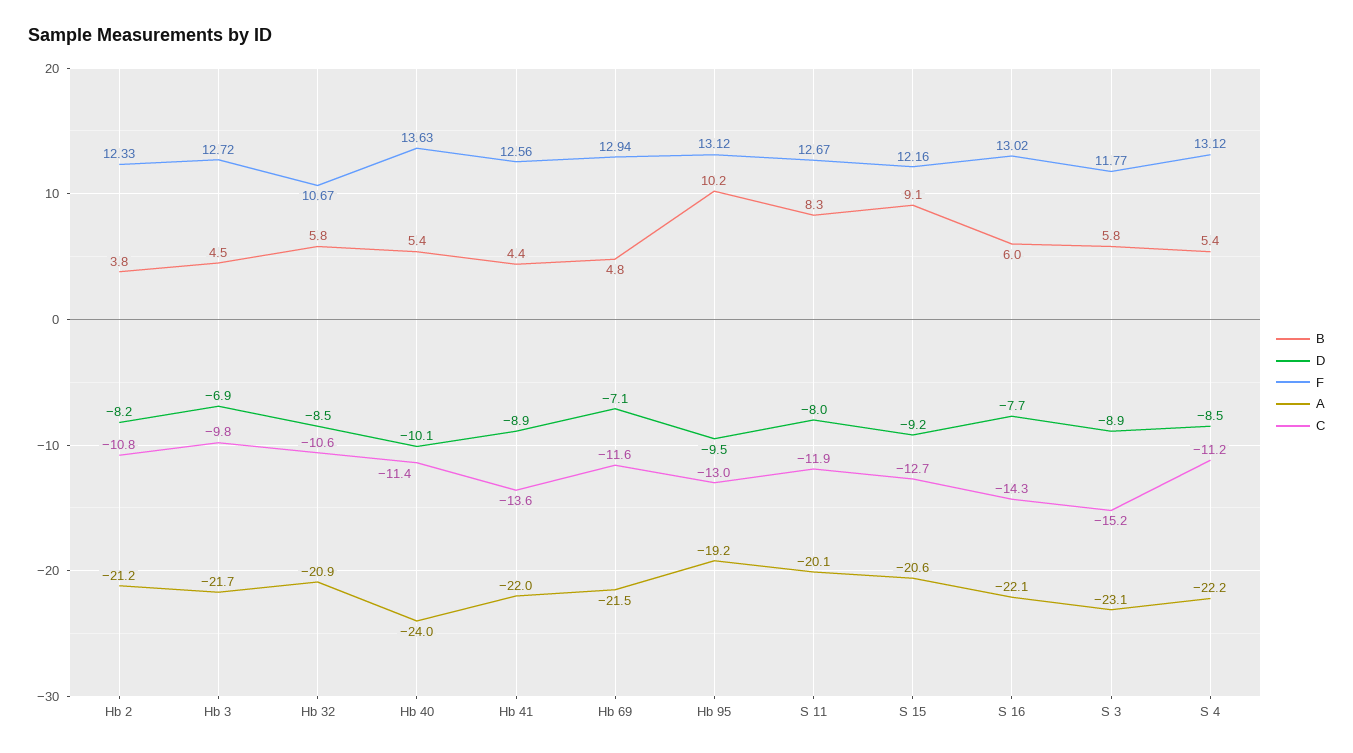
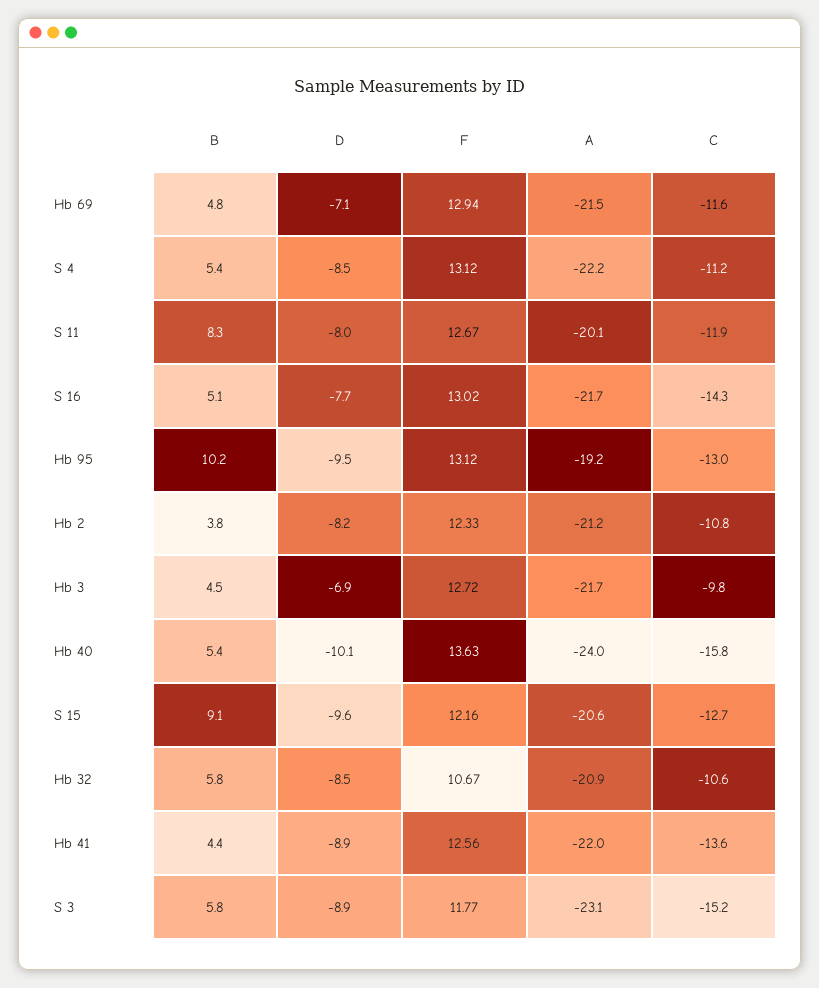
C, Hb 40: -11.4 -> -15.8
D, S 15: -9.2 -> -9.6
B, S 16: 6 -> 5.1
A, S 16: -22.1 -> -21.7

